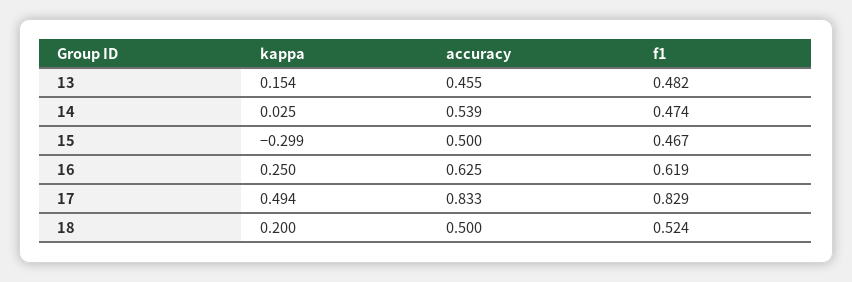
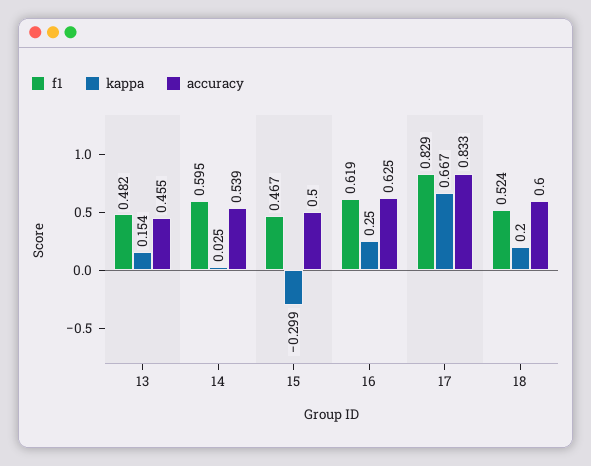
f1, 14: 0.474 -> 0.595
kappa, 17: 0.494 -> 0.667
accuracy, 18: 0.5 -> 0.6

